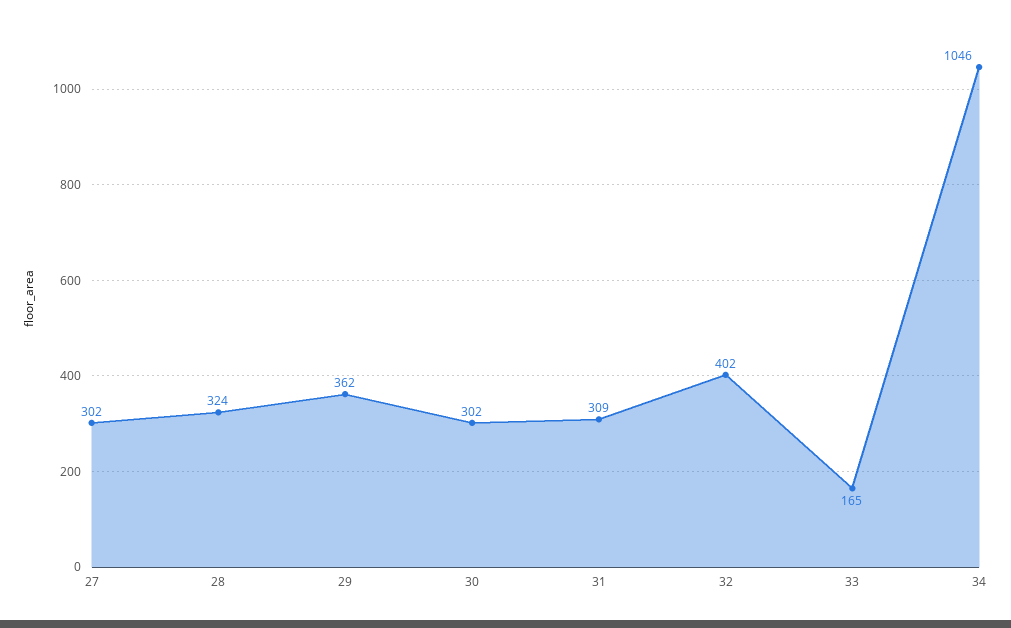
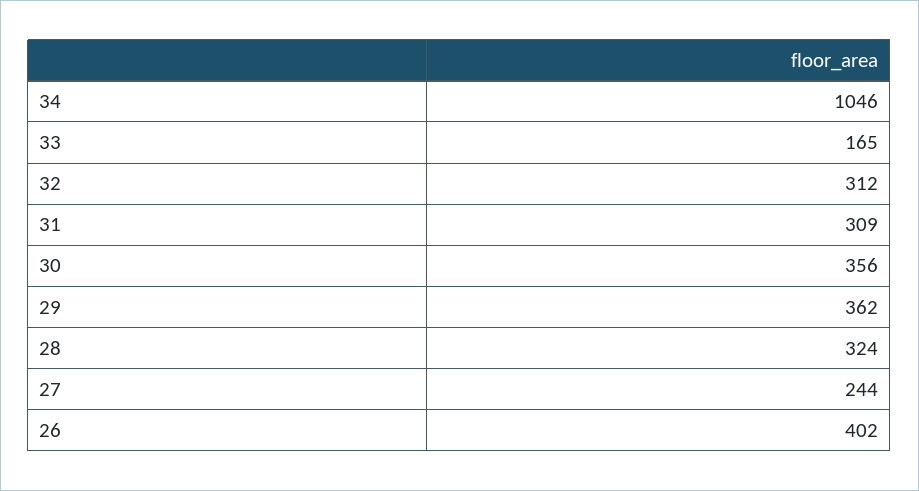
27: 302 -> 244
30: 302 -> 356
32: 402 -> 312
26: none -> 402

